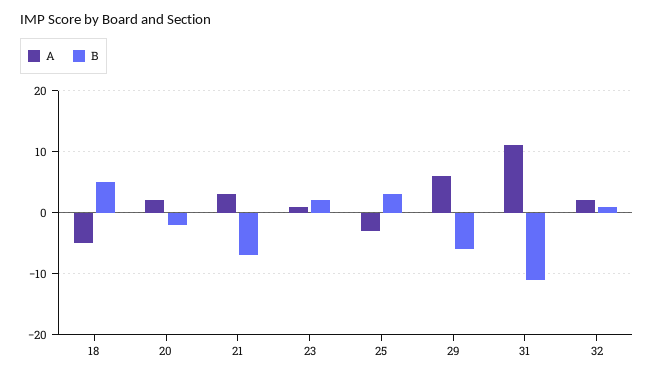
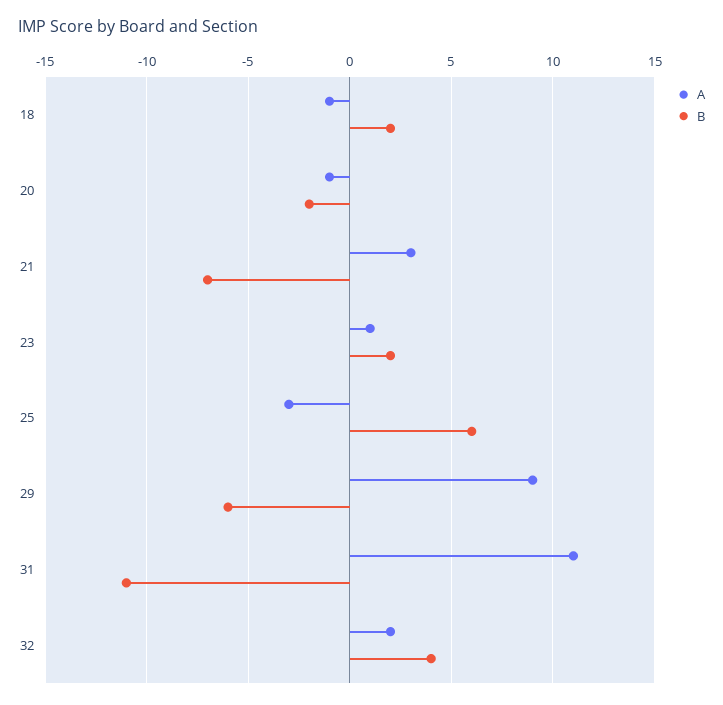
A, 18: -5 -> -1
B, 18: 5 -> 2
A, 20: 2 -> -1
B, 25: 3 -> 6
A, 29: 6 -> 9
B, 32: 1 -> 4

